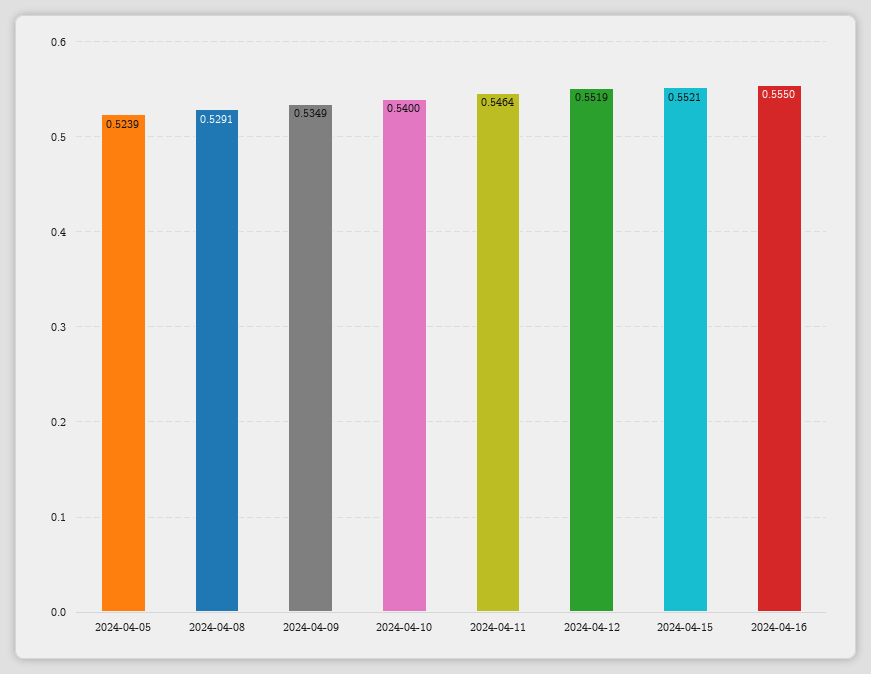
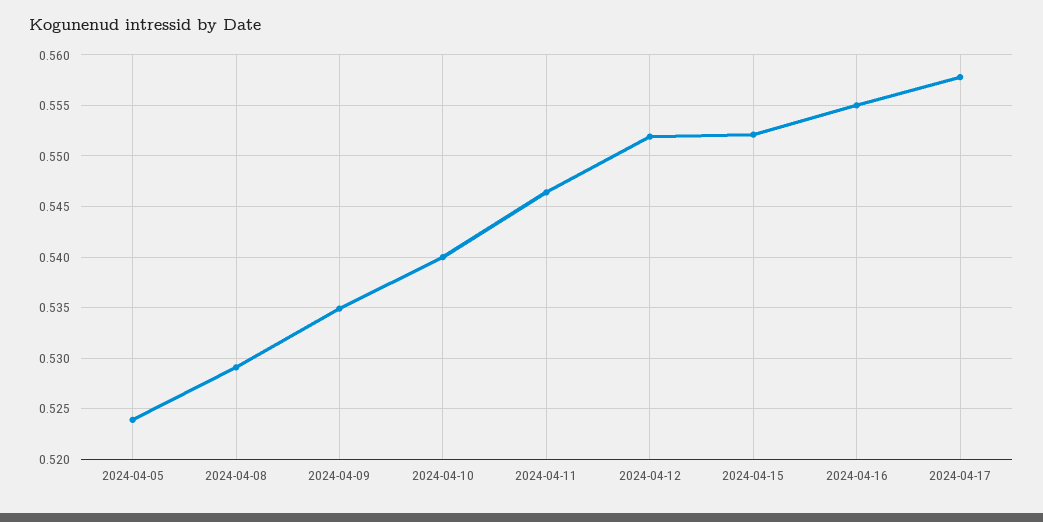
2024-04-17: none -> 0.558

